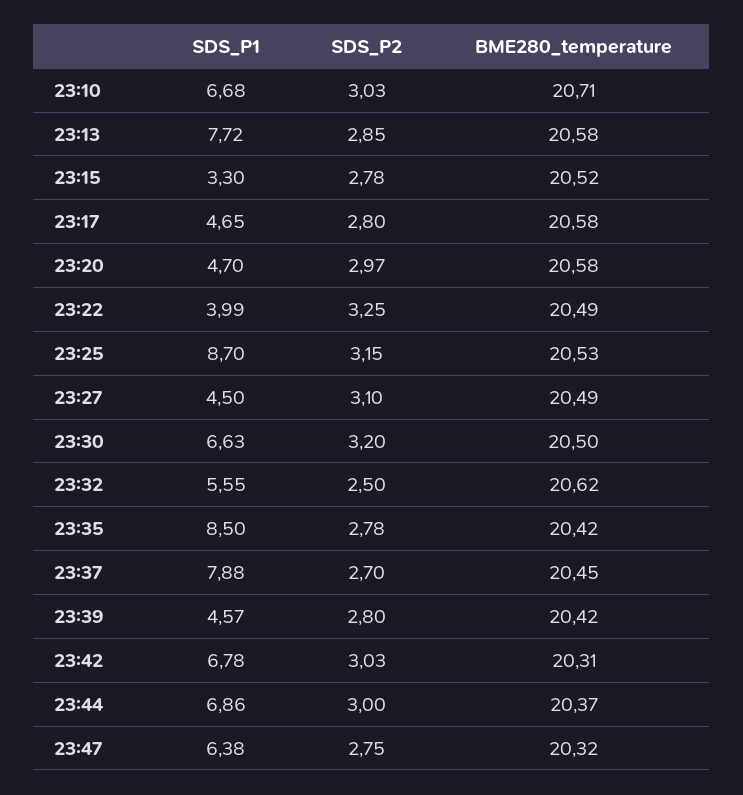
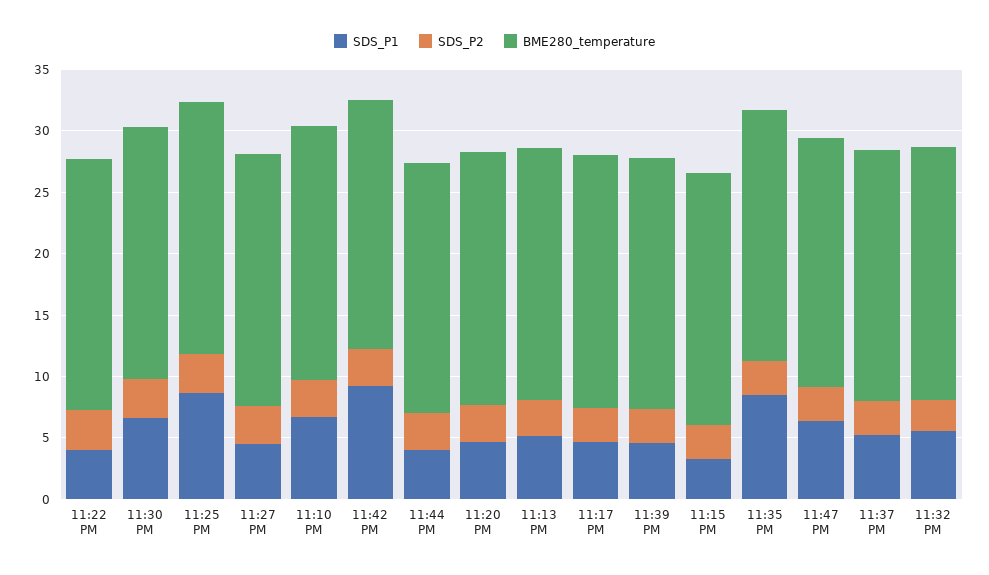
SDS_P1, 23:13: 7.72 -> 5
SDS_P1, 23:37: 7.88 -> 5
SDS_P1, 23:42: 6.78 -> 9
SDS_P1, 23:44: 6.86 -> 4

